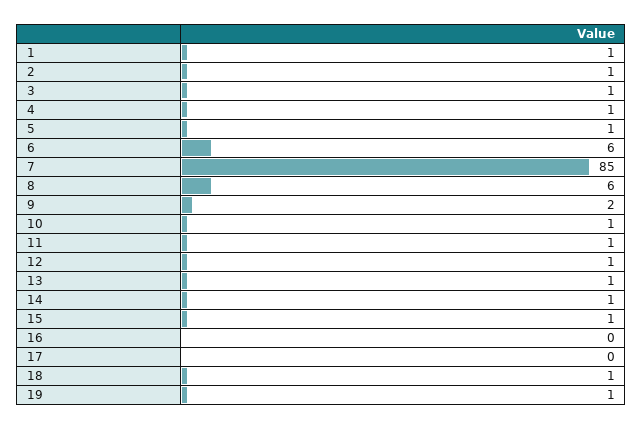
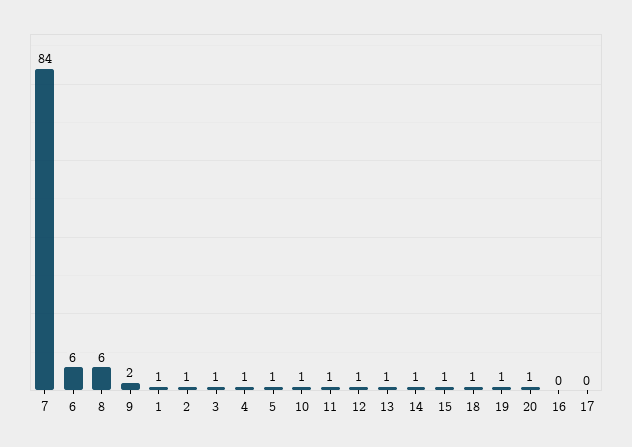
7: 85 -> 84
20: none -> 1

